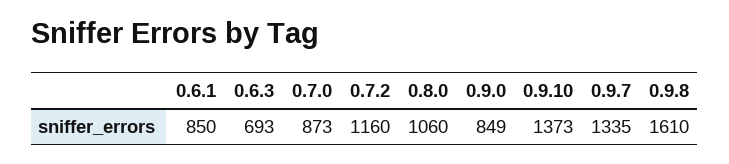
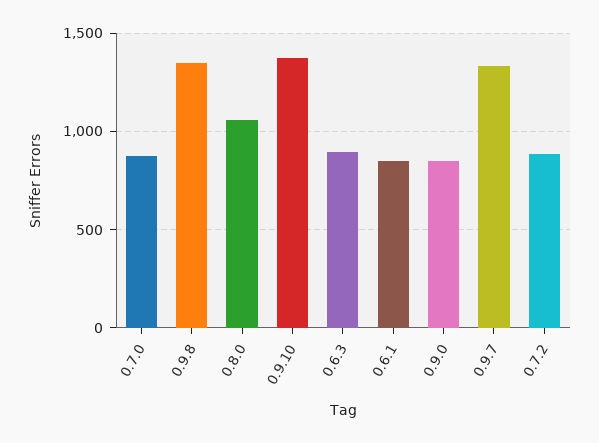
0.6.3: 693 -> 900
0.7.2: 1160 -> 900
0.9.8: 1610 -> 1350

